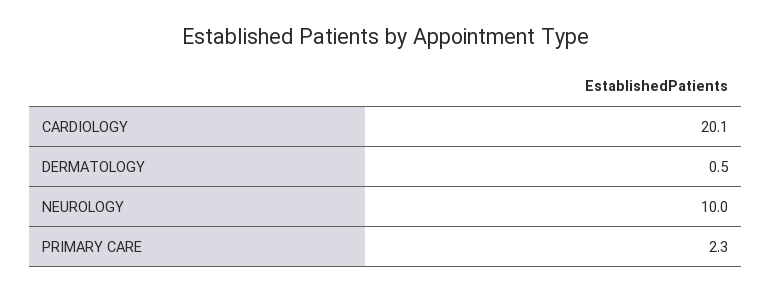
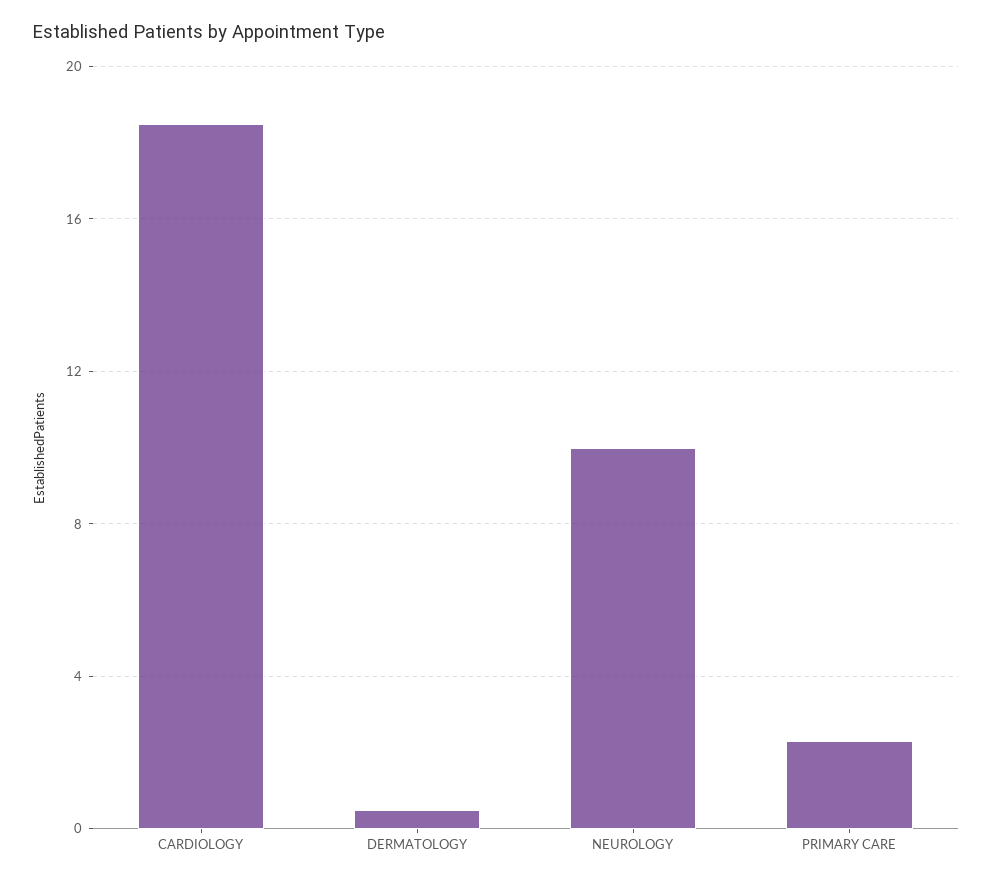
CARDIOLOGY: 20.1 -> 18.5

